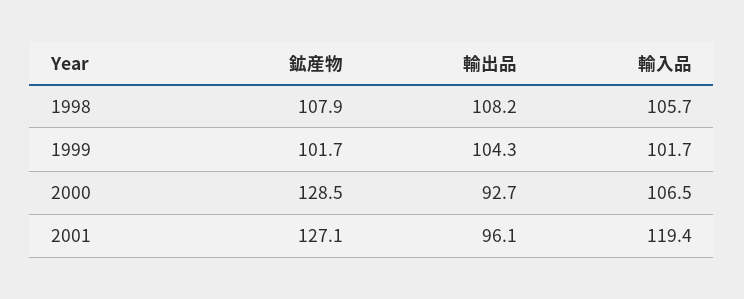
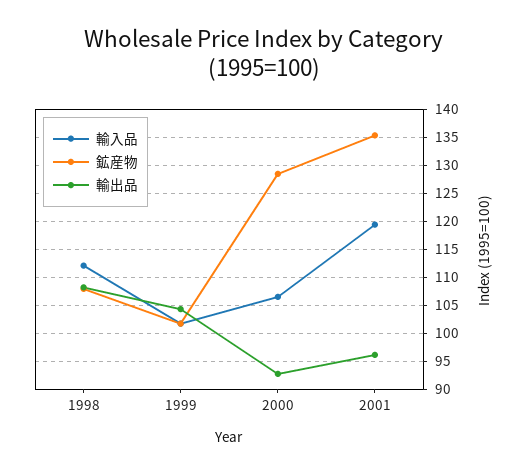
輸入品, 1998: 105.7 -> 112.5
鉱産物, 2001: 127.1 -> 135

